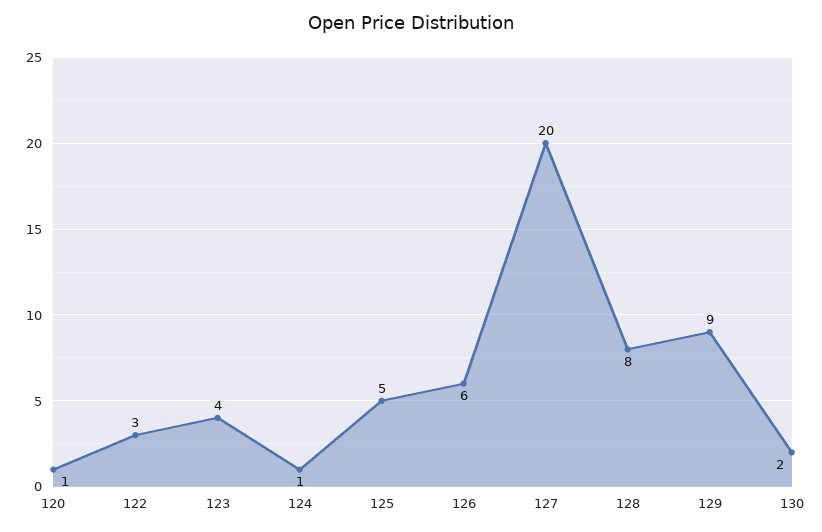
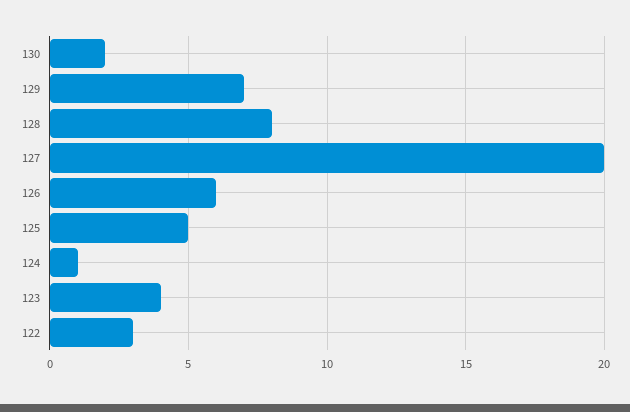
120: 1 -> none
129: 9 -> 7

